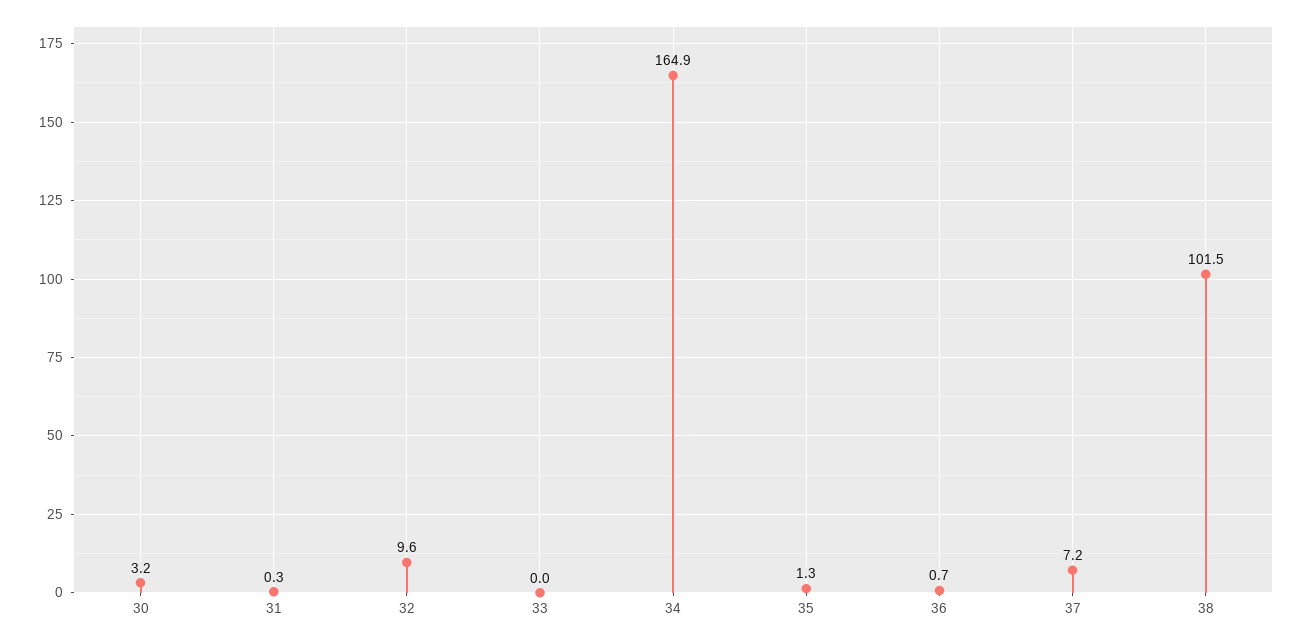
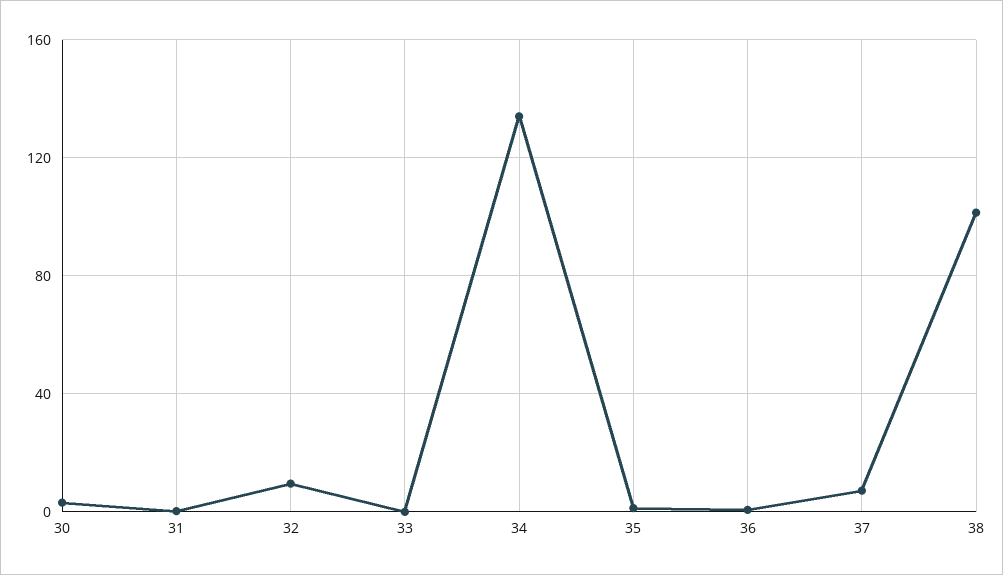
34: 164.9 -> 135

